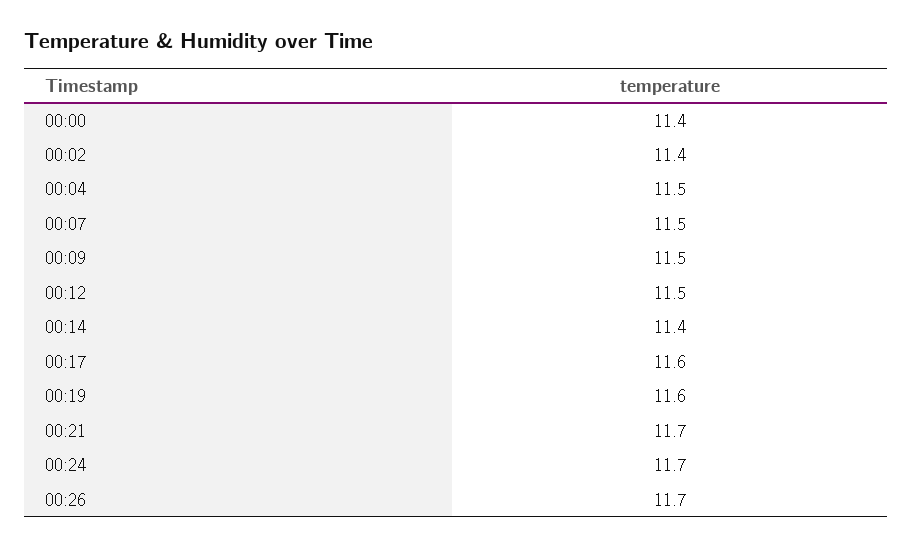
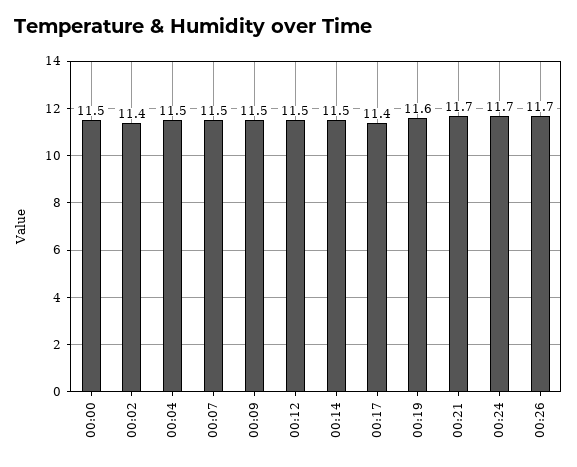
00:00: 11.4 -> 11.5
00:14: 11.4 -> 11.5
00:17: 11.6 -> 11.4

